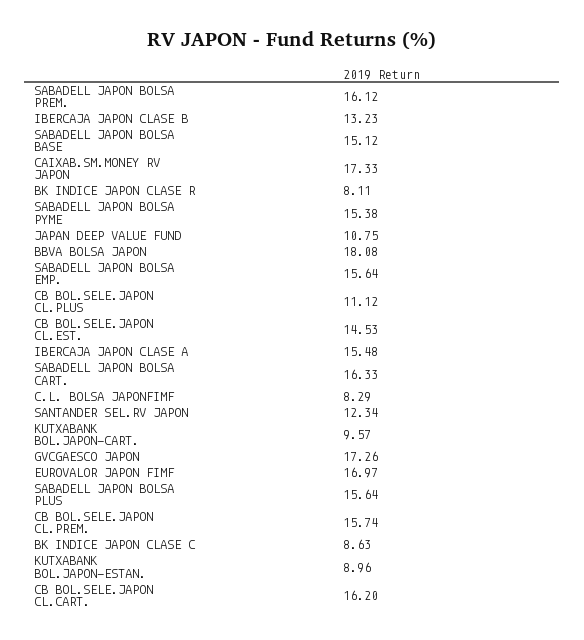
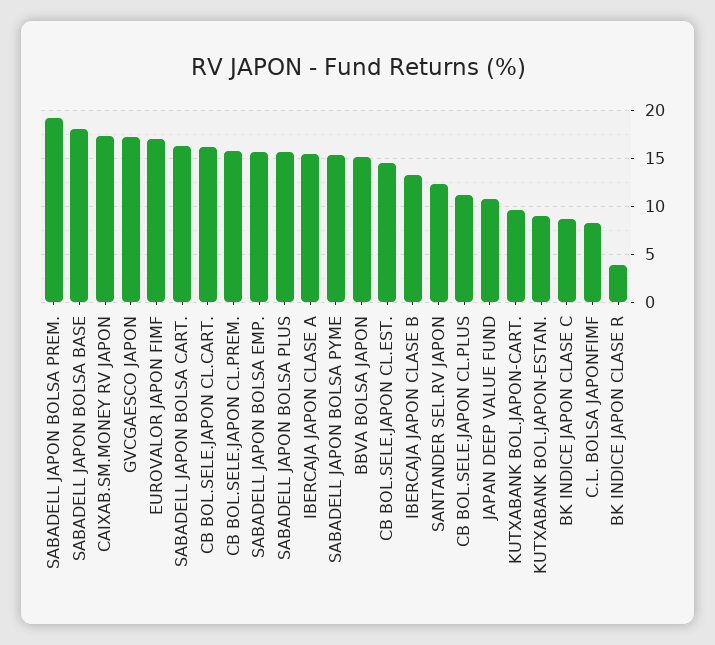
SABADELL JAPON BOLSA PREM.: 16.12 -> 19
SABADELL JAPON BOLSA BASE: 15.12 -> 18
BK INDICE JAPON CLASE R: 8.11 -> 4
BBVA BOLSA JAPON: 18.08 -> 15

